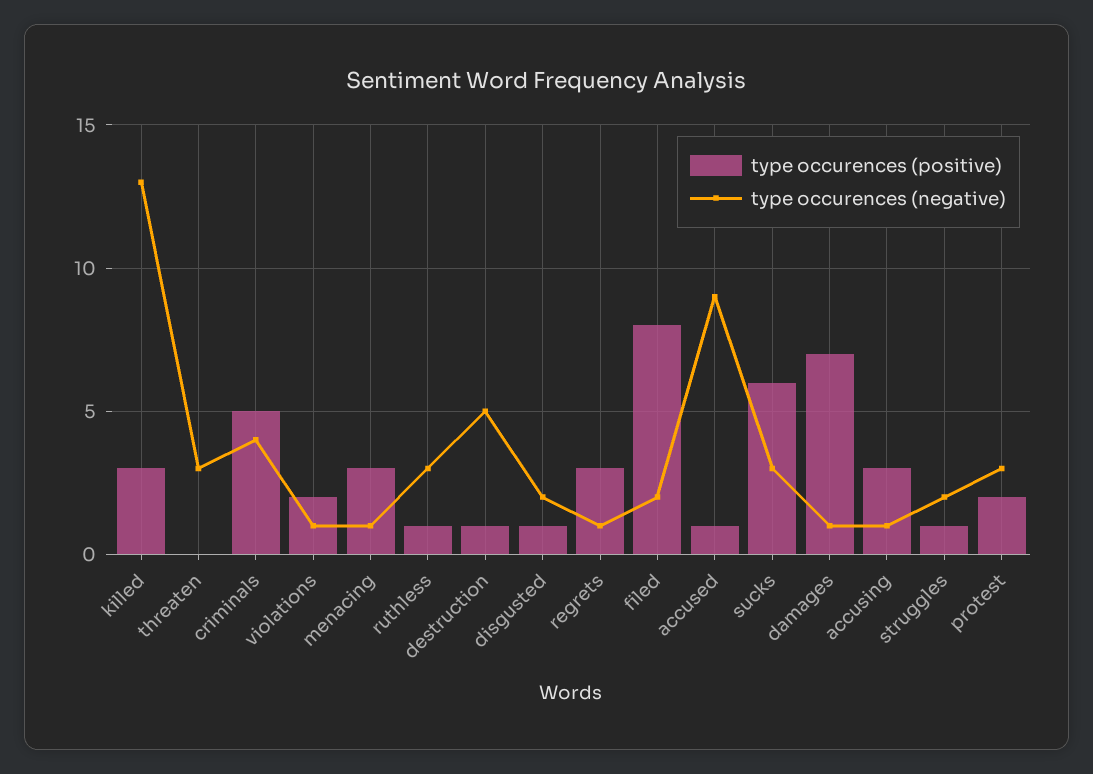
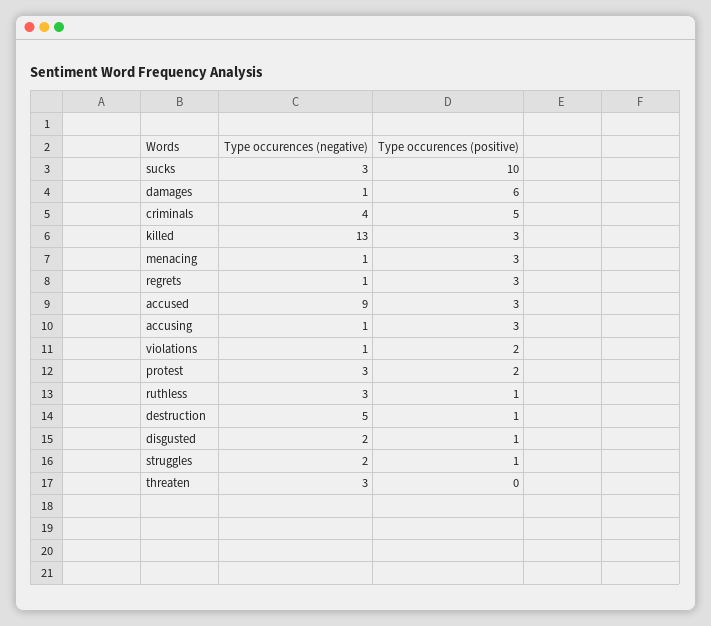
type occurences (positive), filed: 8 -> none
type occurences (negative), filed: 2 -> none
type occurences (positive), accused: 1 -> 3
type occurences (positive), sucks: 6 -> 10
type occurences (positive), damages: 7 -> 6

